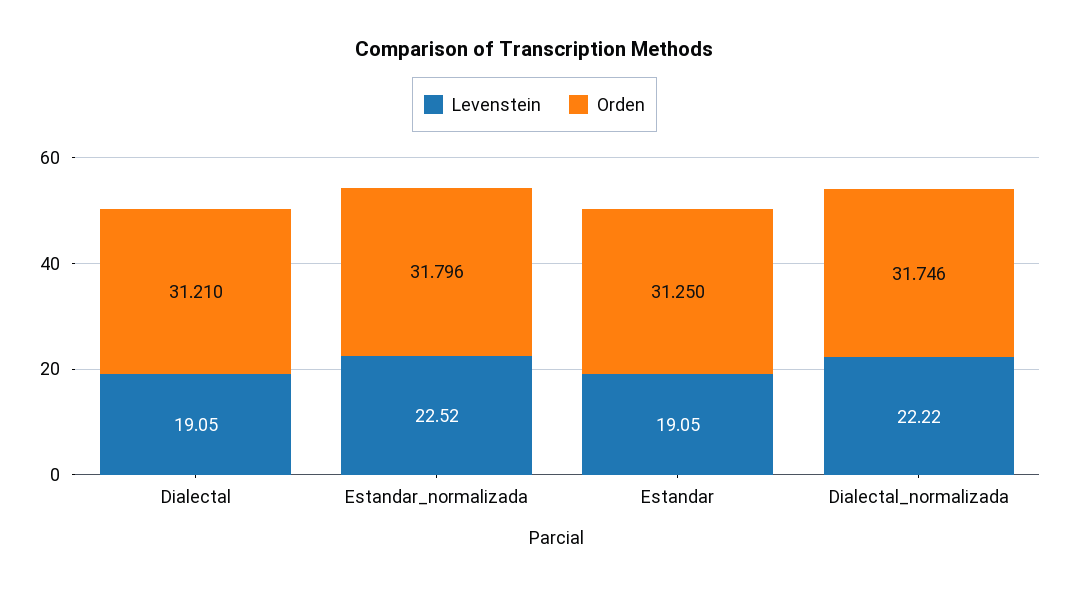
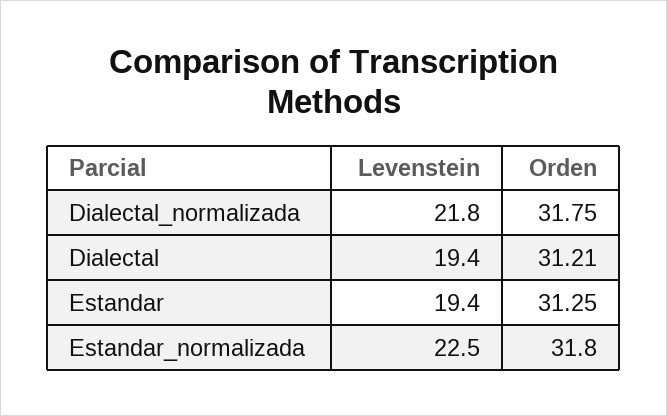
Levenstein, Dialectal: 19.05 -> 19.4
Levenstein, Estandar: 19.05 -> 19.4
Levenstein, Dialectal_normalizada: 22.22 -> 21.8

